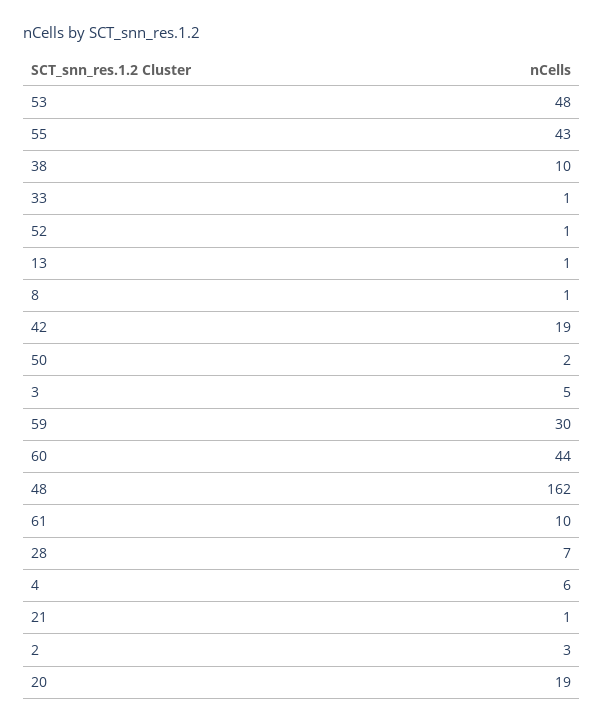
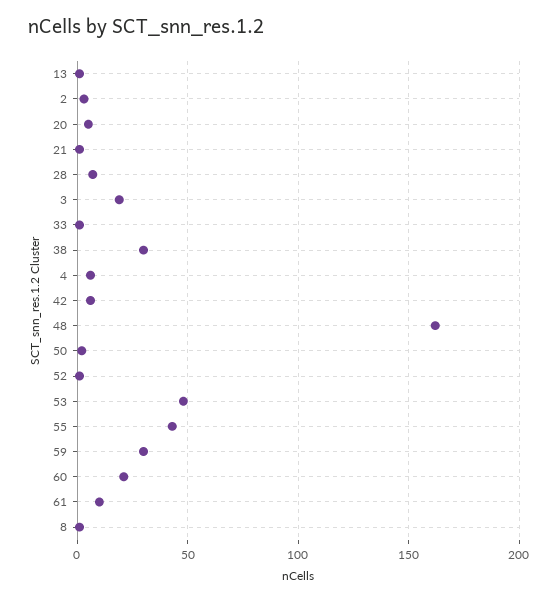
38: 10 -> 30
42: 19 -> 5
3: 5 -> 20
60: 44 -> 20
20: 19 -> 5

